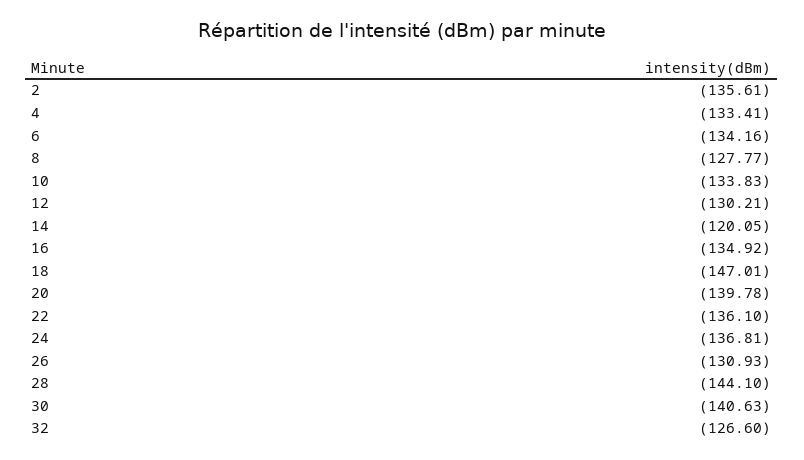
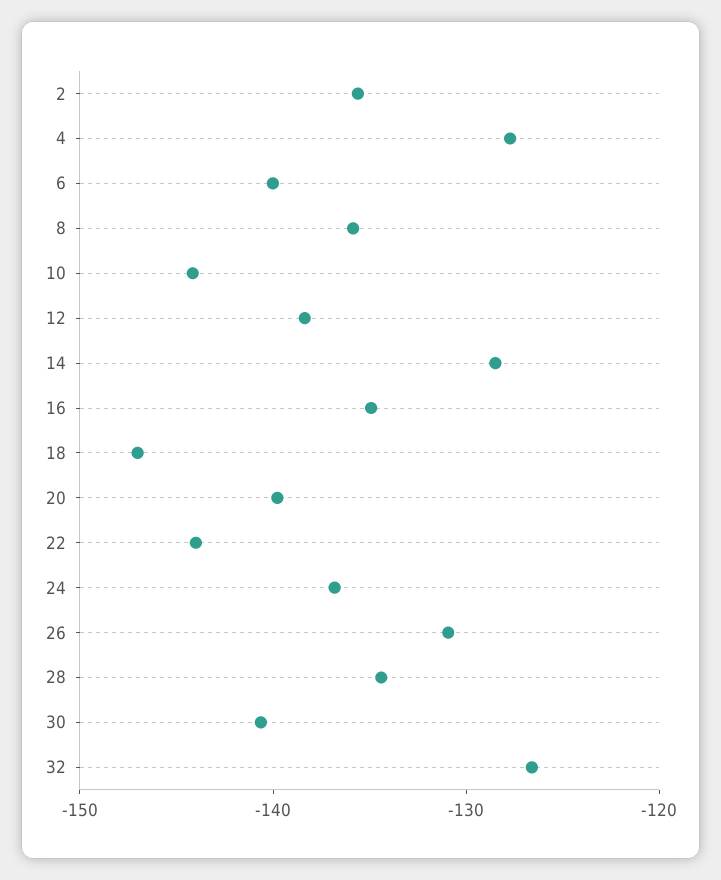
4: -133.41 -> -128
6: -134.16 -> -140
8: -127.77 -> -136
10: -133.83 -> -144
12: -130.21 -> -138
14: -120.05 -> -128
22: -136.1 -> -144
28: -144.1 -> -134

